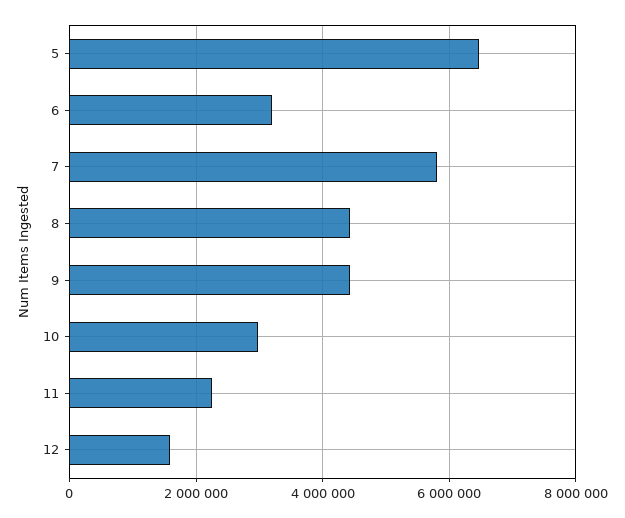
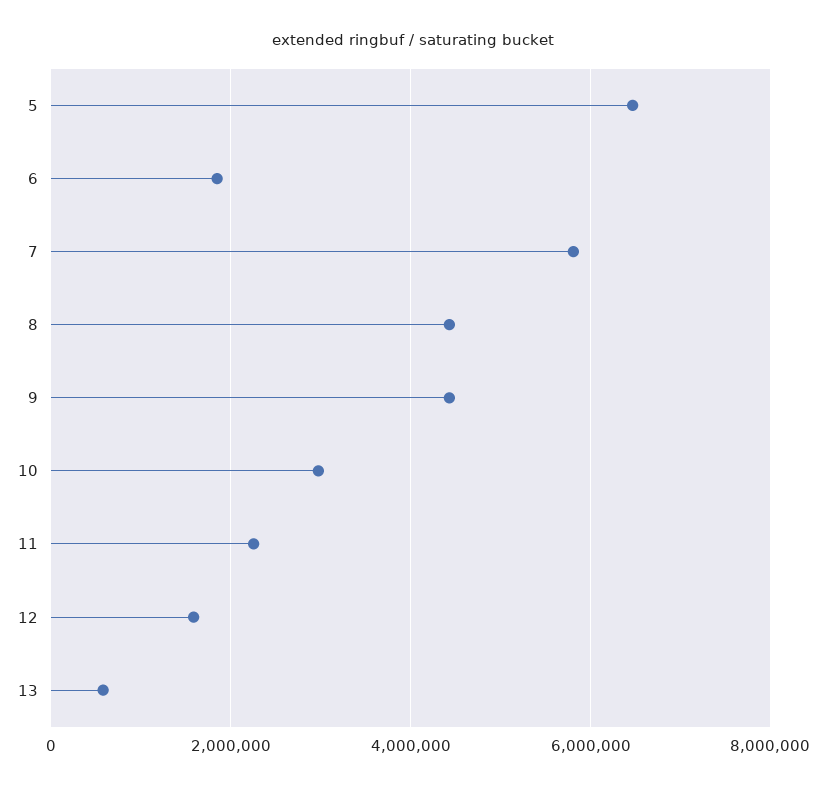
6: 3200000 -> 1800000
13: none -> 600000

